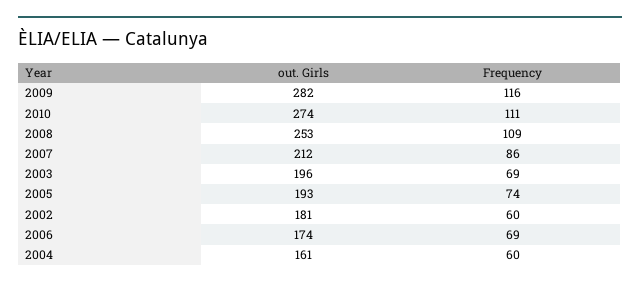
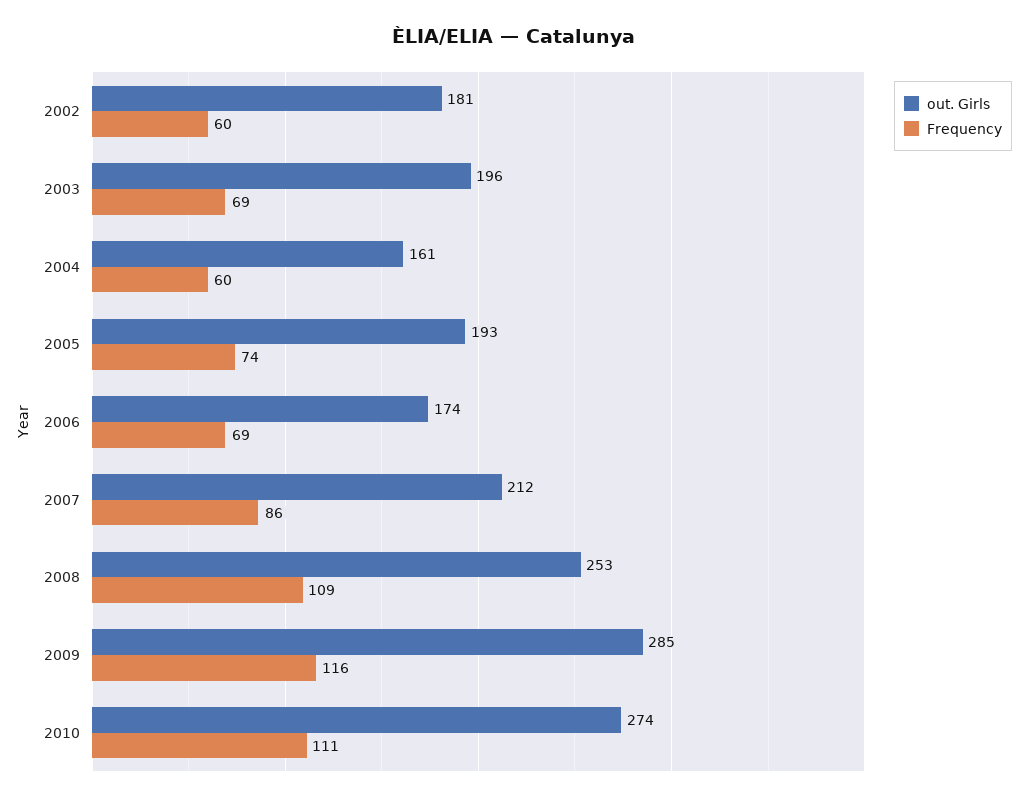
out. Girls, 2009: 282 -> 285

